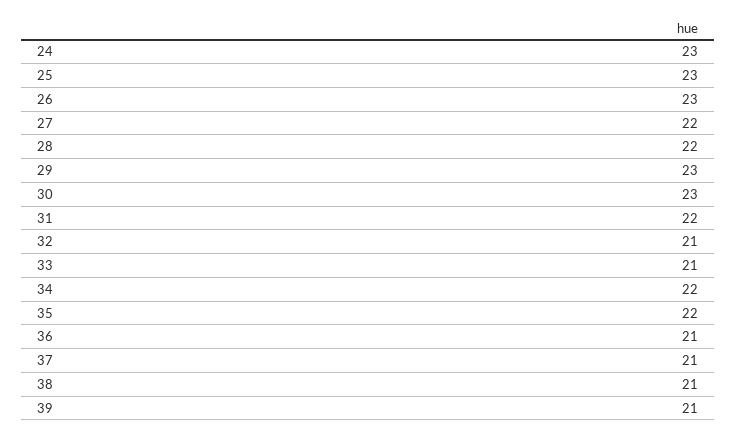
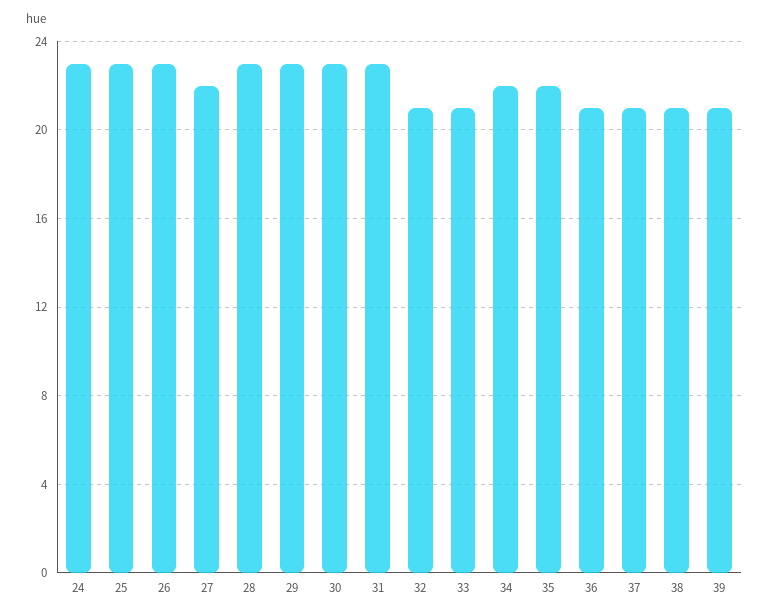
28: 22 -> 23
31: 22 -> 23

